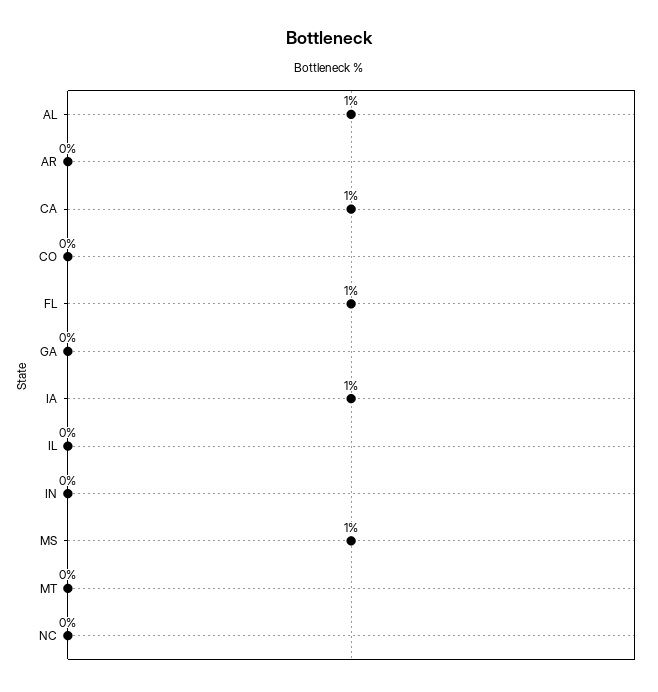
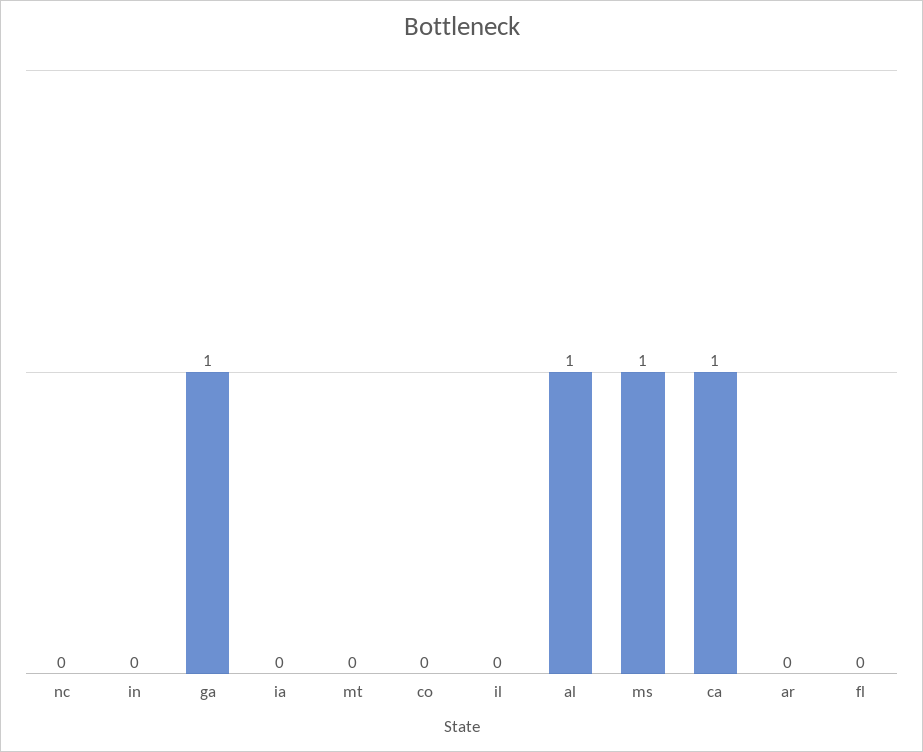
FL: 1 -> 0
GA: 0 -> 1
IA: 1 -> 0

